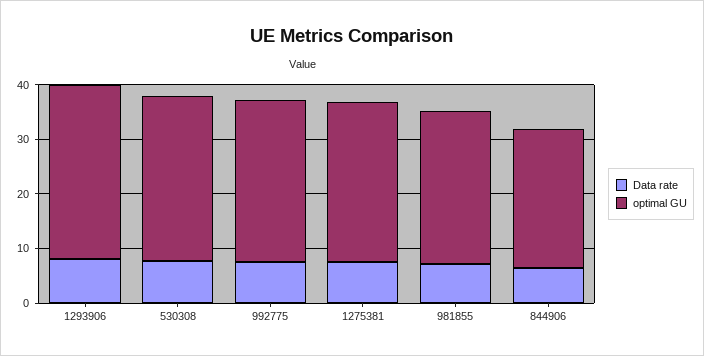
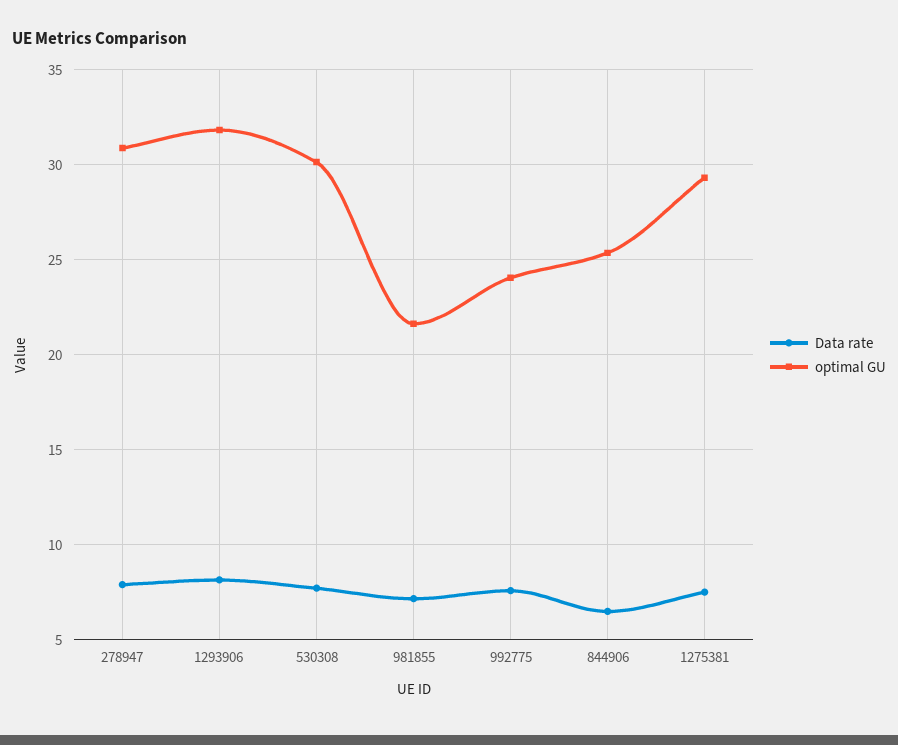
optimal GU, 992775: 30 -> 24
optimal GU, 981855: 28 -> 21.5
Data rate, 278947: none -> 8
optimal GU, 278947: none -> 31

